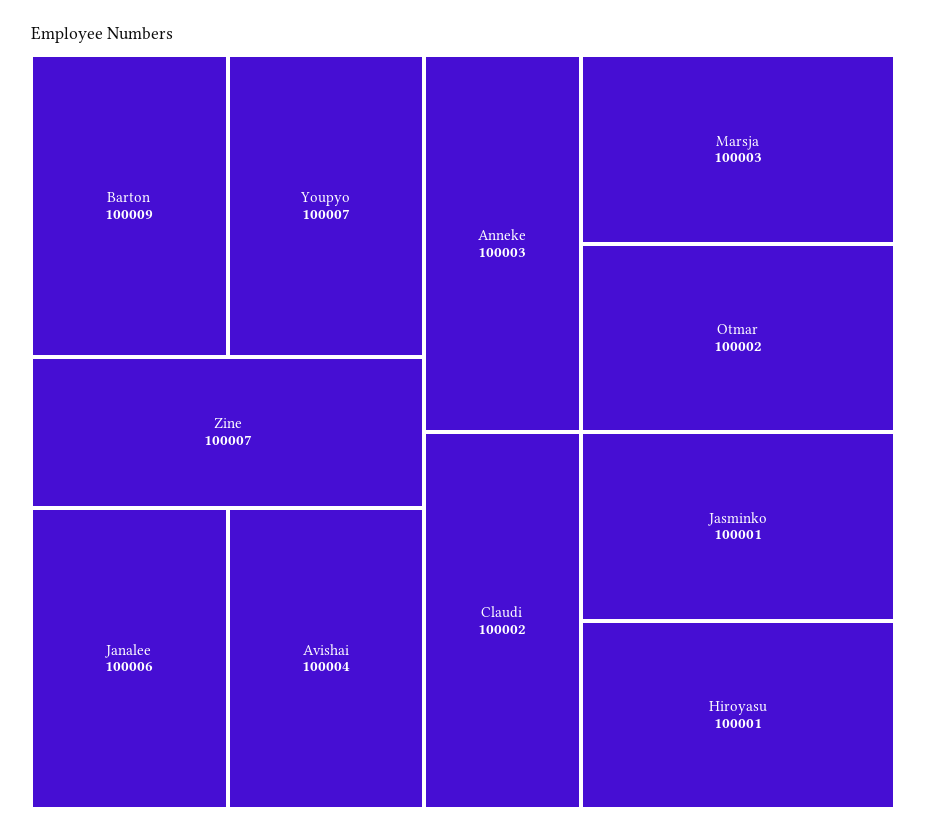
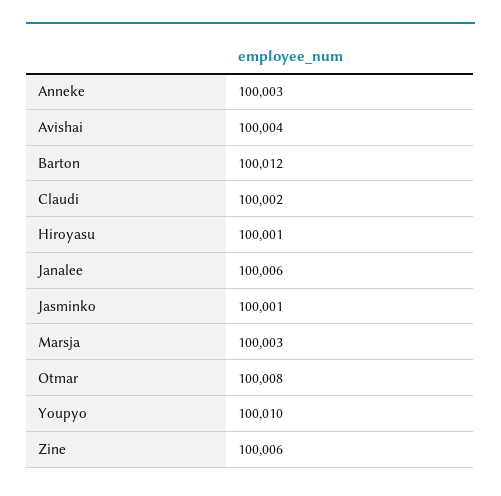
Barton: 100009 -> 100012
Youpyo: 100007 -> 100010
Zine: 100007 -> 100006
Otmar: 100002 -> 100008

